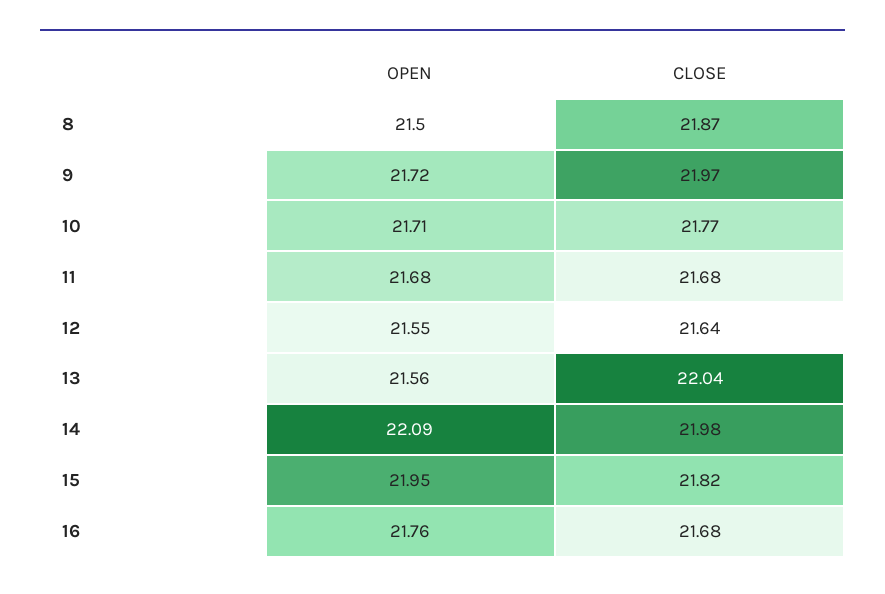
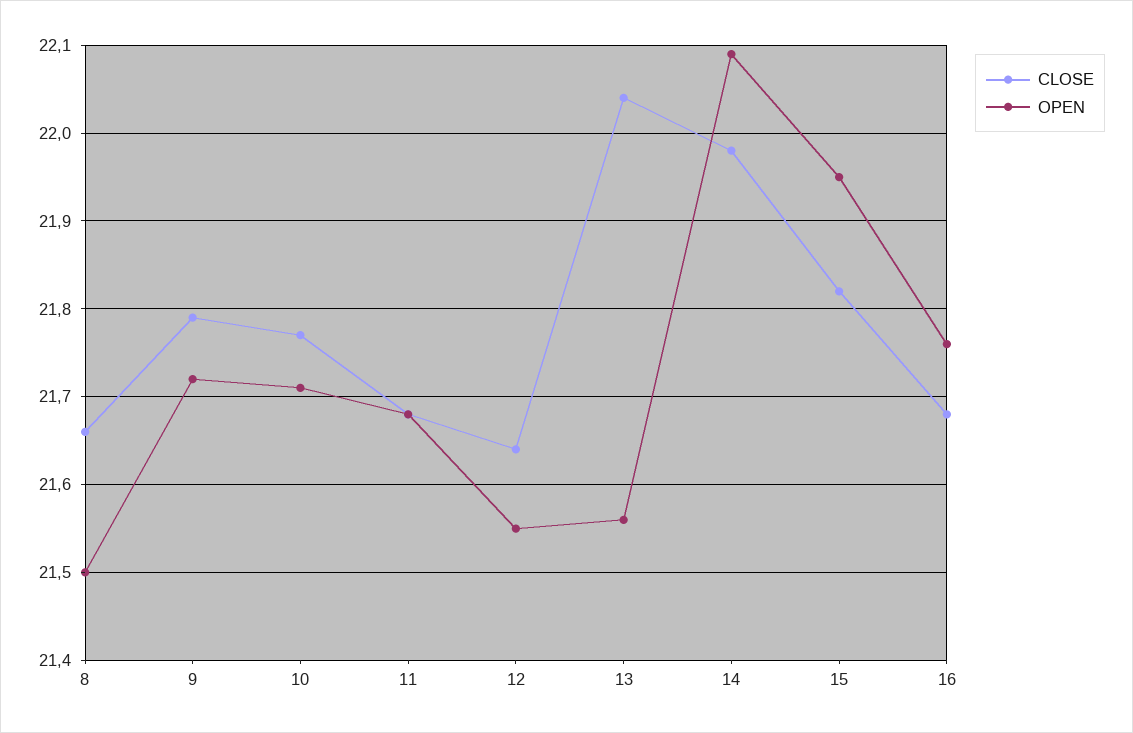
CLOSE, 8: 21.87 -> 21.66
CLOSE, 9: 21.97 -> 21.79

